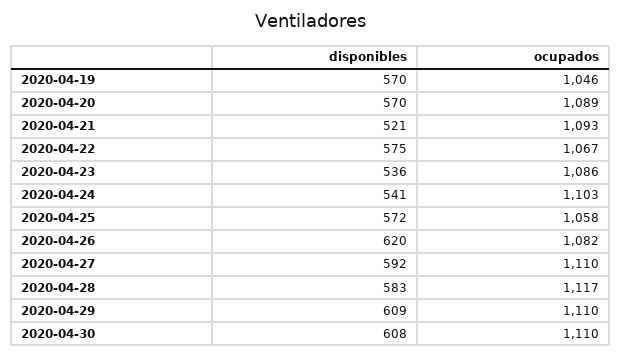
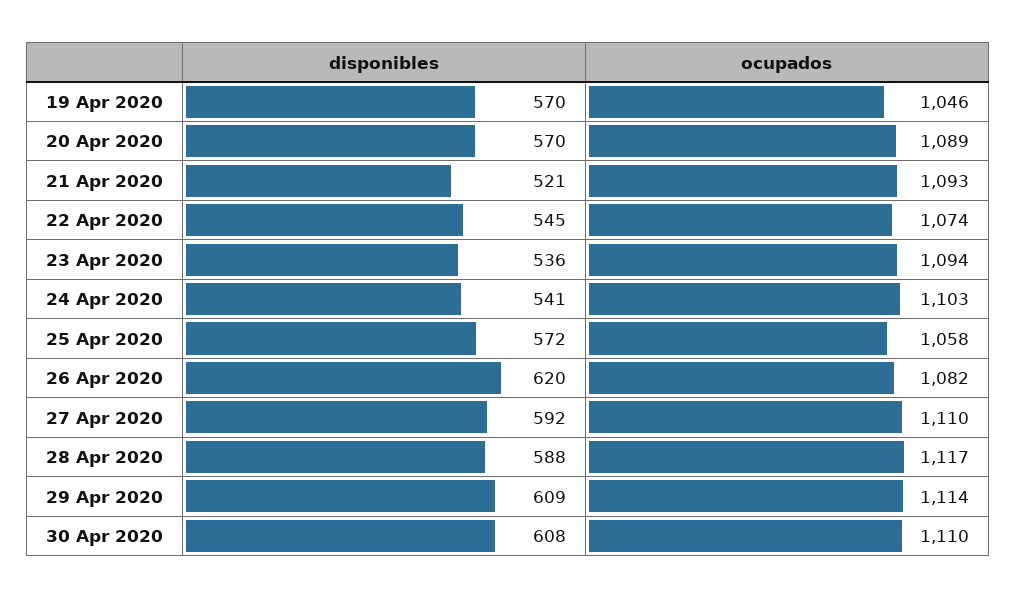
disponibles, 2020-04-22: 575 -> 545
ocupados, 2020-04-22: 1067 -> 1074
ocupados, 2020-04-23: 1086 -> 1094
disponibles, 2020-04-28: 583 -> 588
ocupados, 2020-04-29: 1110 -> 1114

